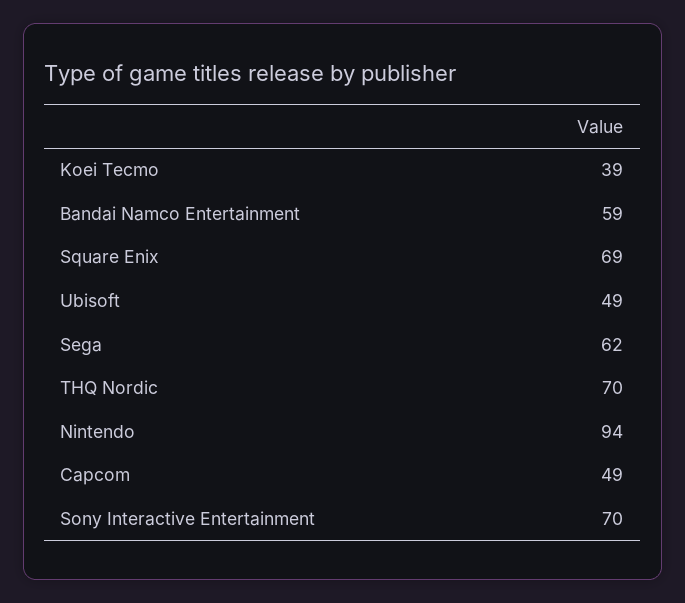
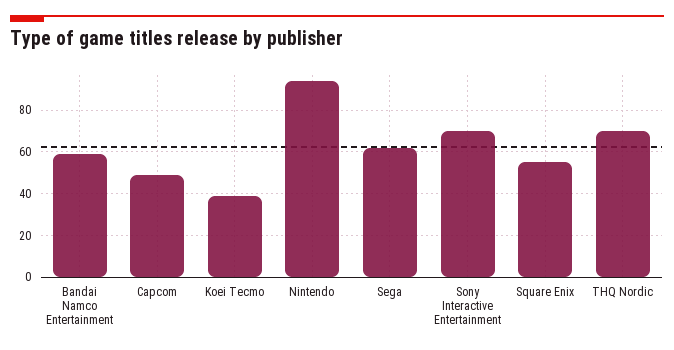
Square Enix: 69 -> 55
Ubisoft: 49 -> none

